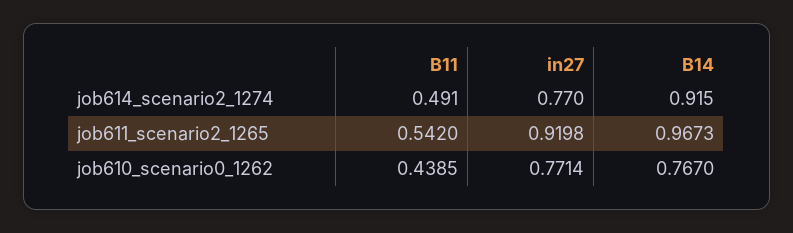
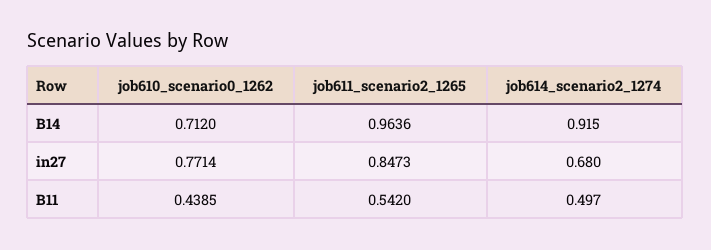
B11, job614_scenario2_1274: 0.491 -> 0.497
in27, job614_scenario2_1274: 0.77 -> 0.68
in27, job611_scenario2_1265: 0.9198 -> 0.8473
B14, job611_scenario2_1265: 0.9673 -> 0.9636
B14, job610_scenario0_1262: 0.767 -> 0.712

